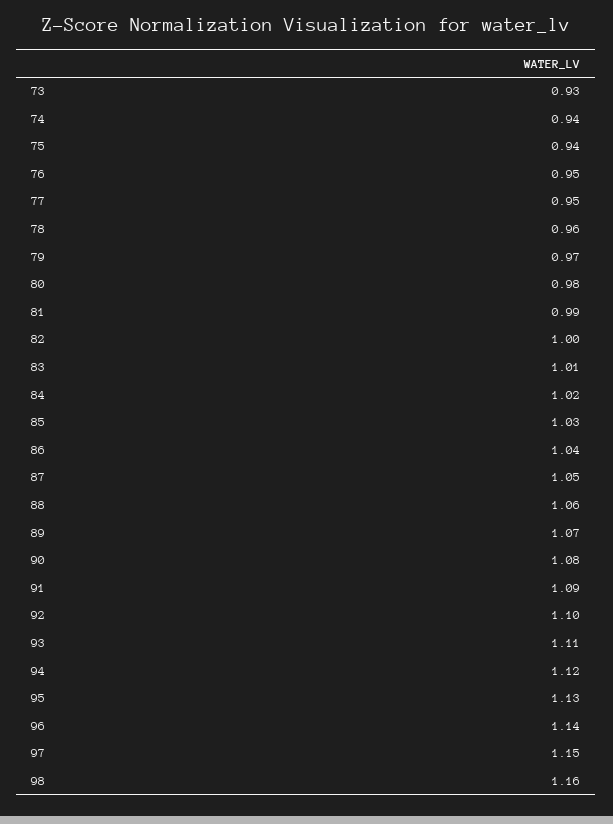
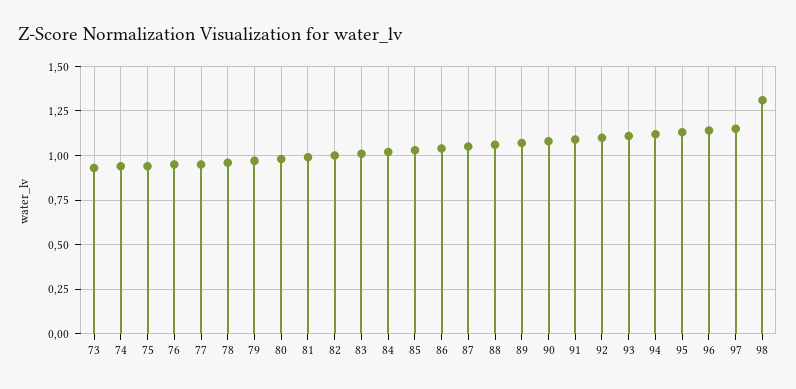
98: 1.16 -> 1.3

